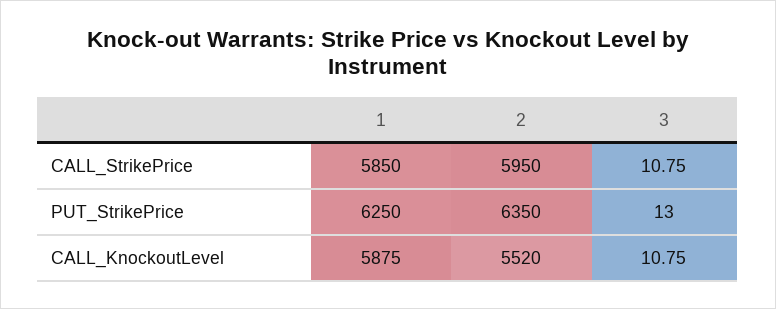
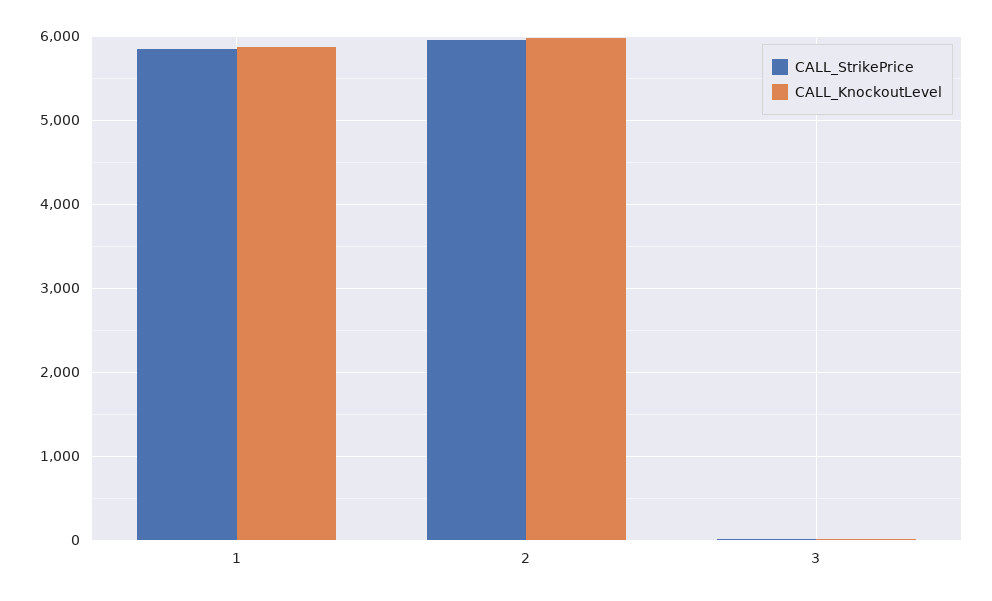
PUT_StrikePrice, 1: 6250 -> none
PUT_StrikePrice, 2: 6350 -> none
PUT_StrikePrice, 3: 13 -> none
CALL_KnockoutLevel, 2: 5520 -> 6000

